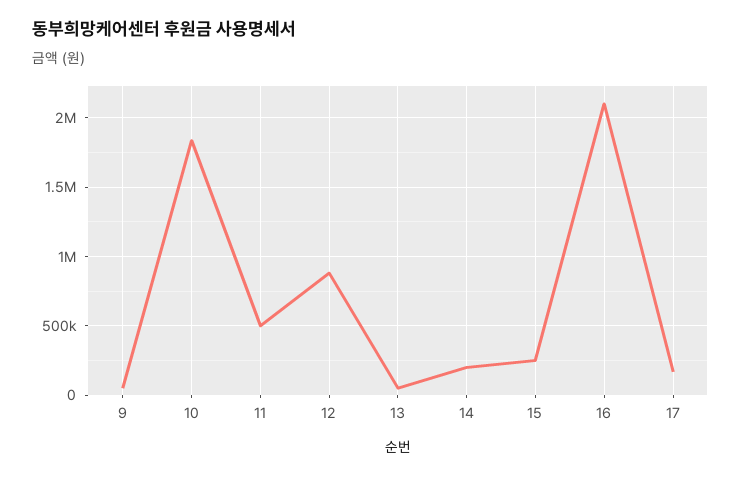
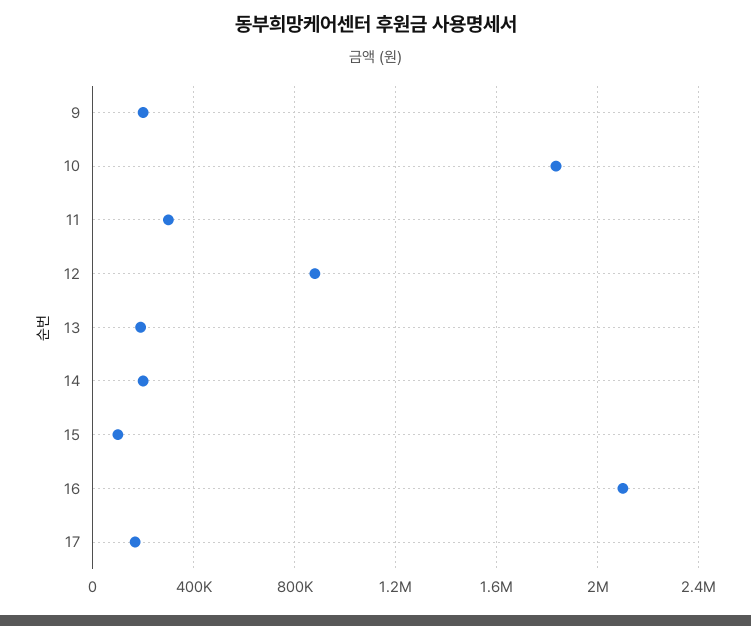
9: 50000 -> 200000
11: 500000 -> 300000
13: 50000 -> 200000
15: 250000 -> 100000

